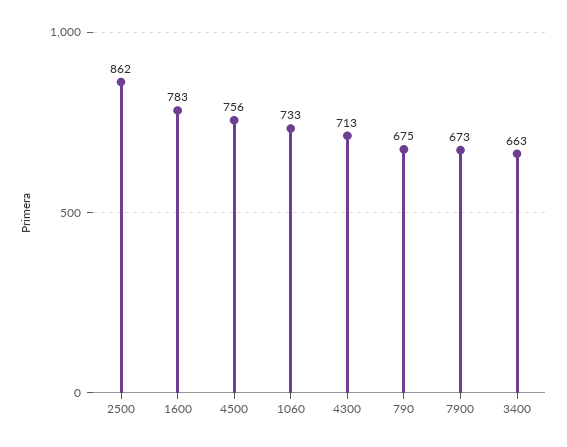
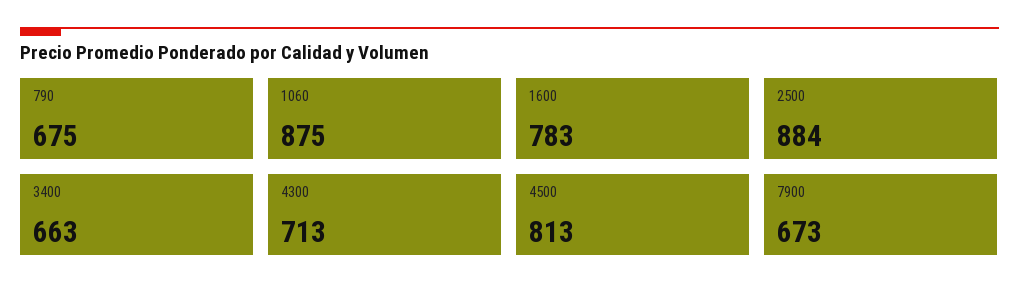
2500: 862 -> 884
4500: 756 -> 813
1060: 733 -> 875

